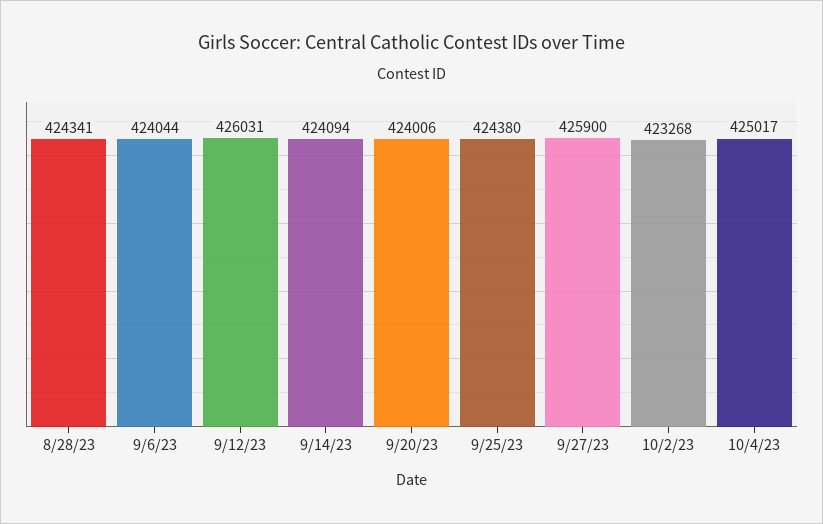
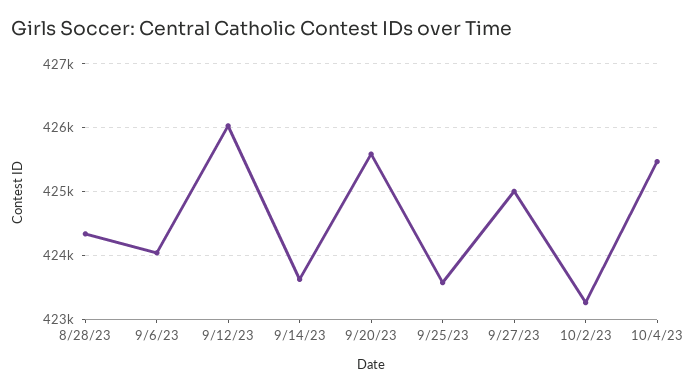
9/14/23: 424094 -> 423600
9/20/23: 424006 -> 425600
9/25/23: 424380 -> 423600
9/27/23: 425900 -> 425000
10/4/23: 425017 -> 425500

